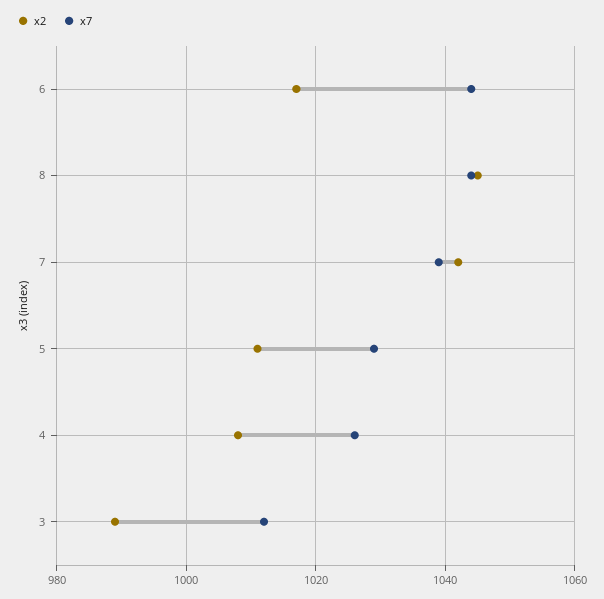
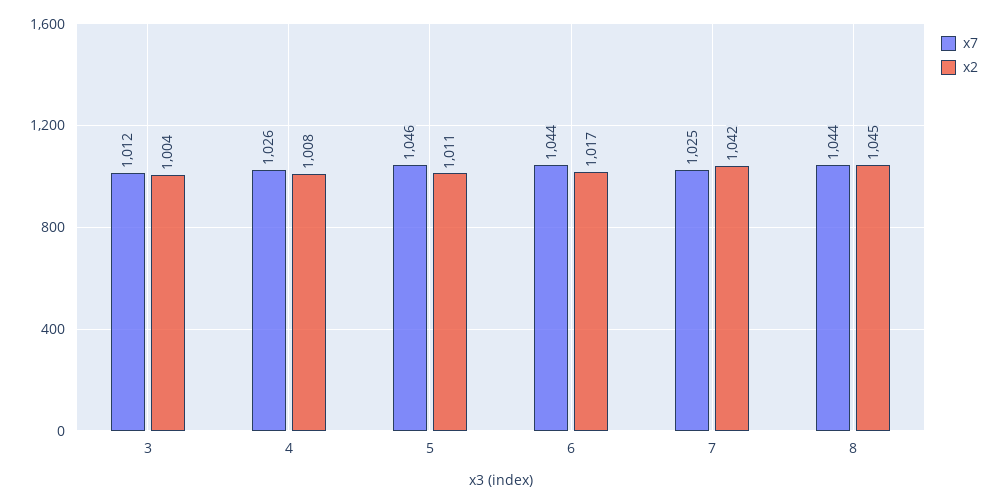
x7, 7: 1040 -> 1025
x7, 5: 1030 -> 1046
x2, 3: 990 -> 1004

